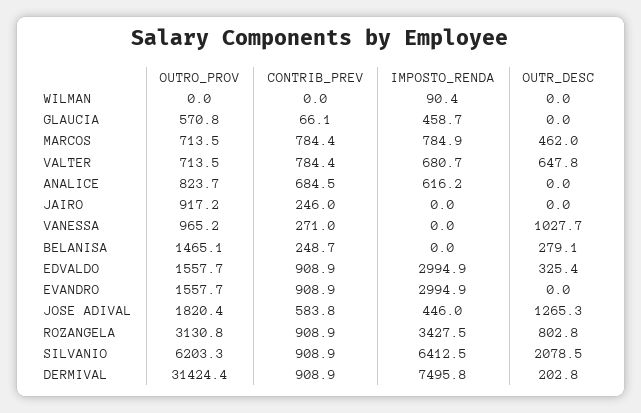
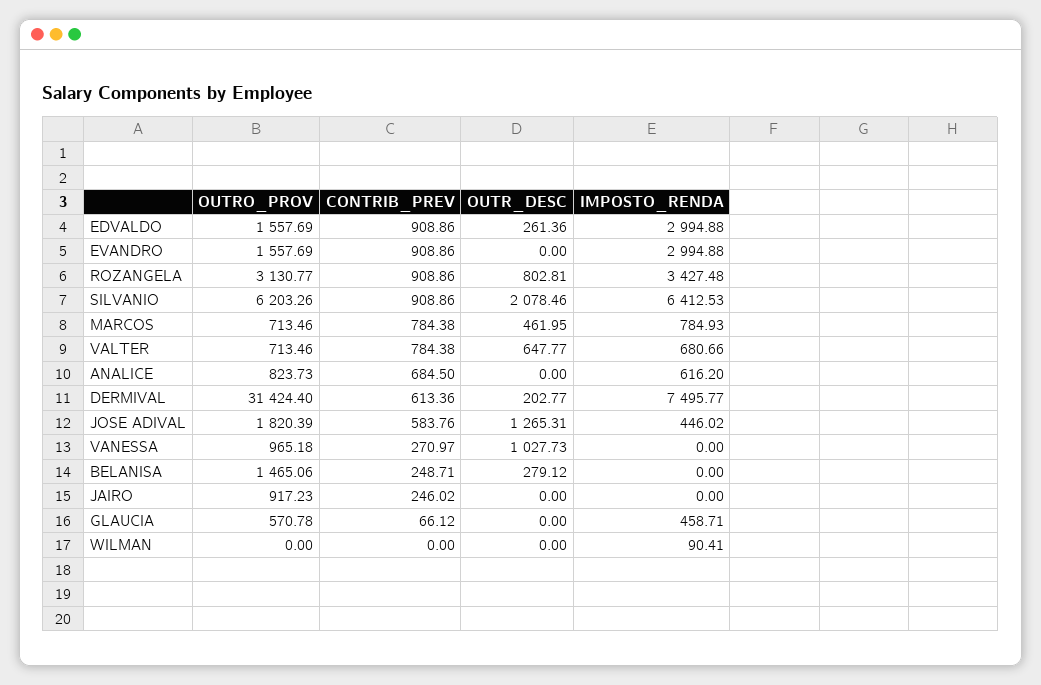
OUTR_DESC, EDVALDO: 325.4 -> 261.36
CONTRIB_PREV, DERMIVAL: 908.9 -> 613.36

